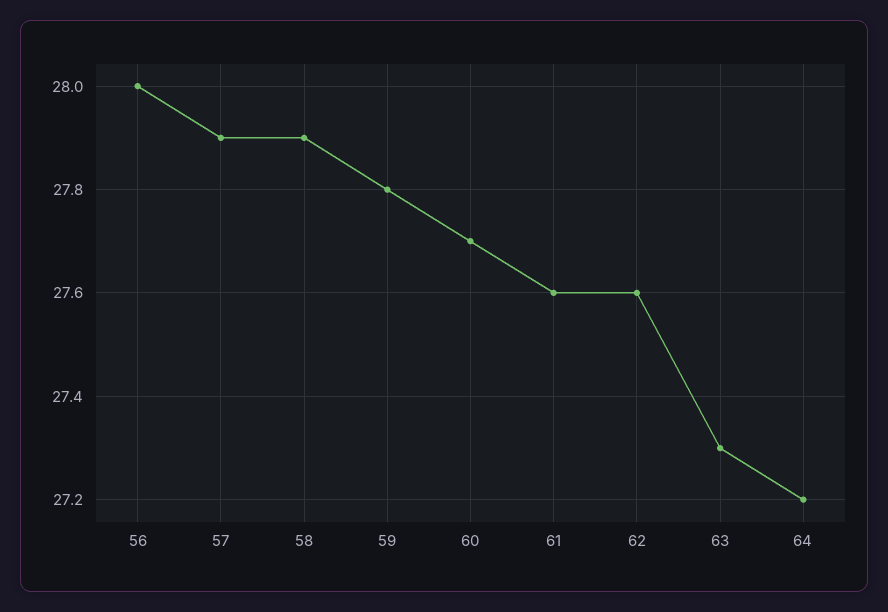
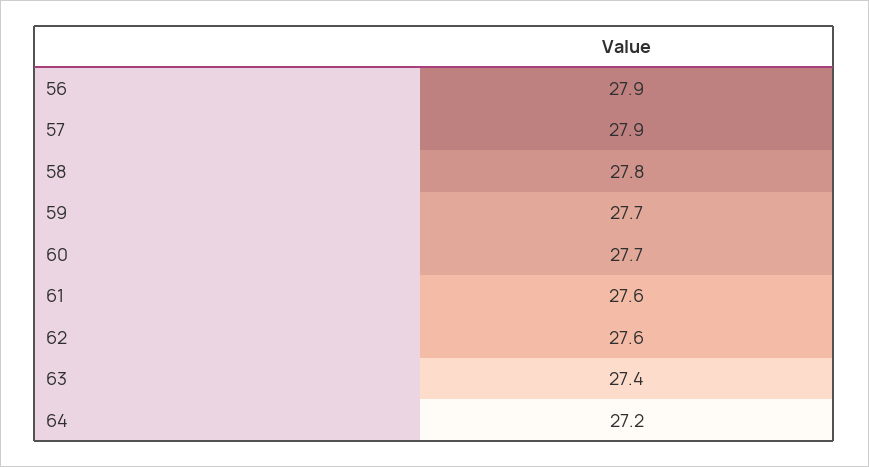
56: 28 -> 27.9
58: 27.9 -> 27.8
59: 27.8 -> 27.7
63: 27.3 -> 27.4

